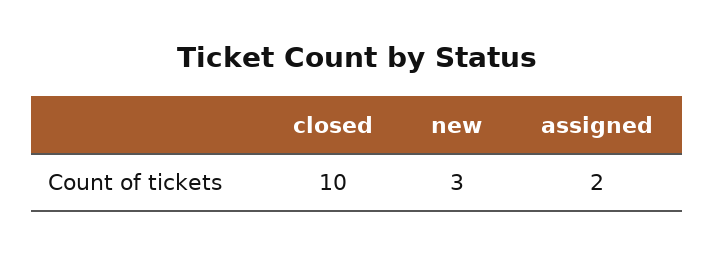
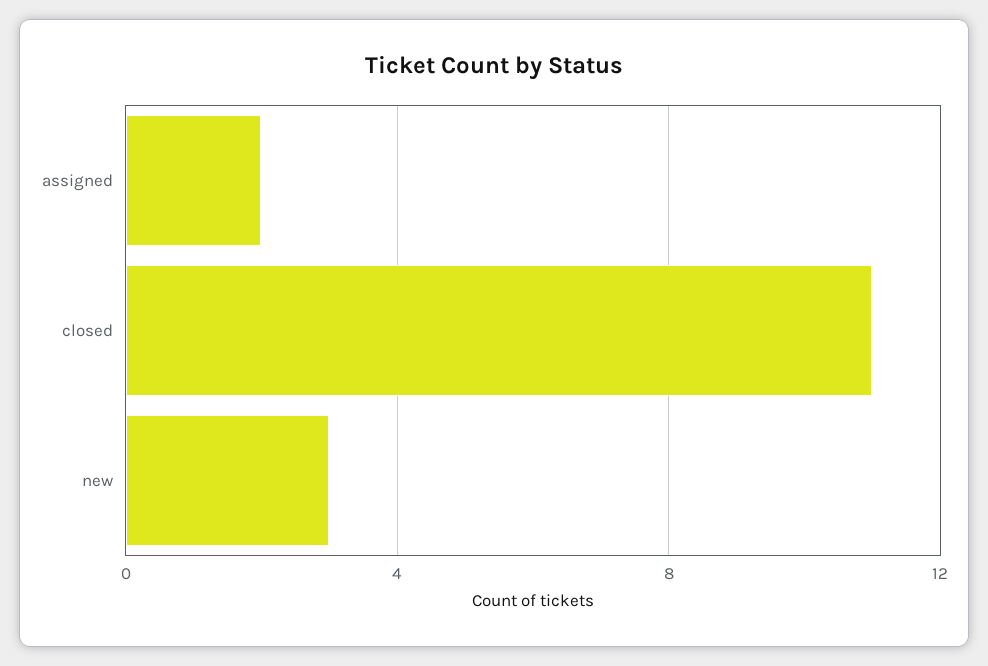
closed: 10 -> 11

